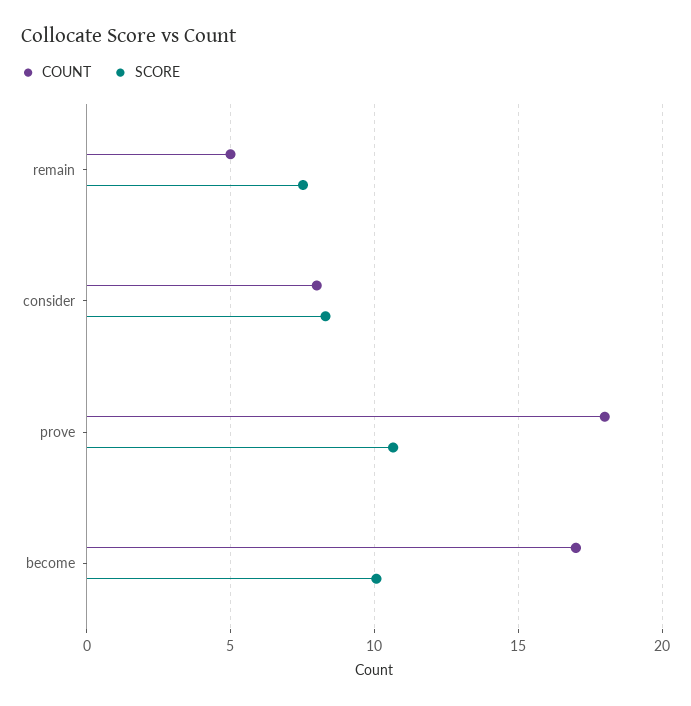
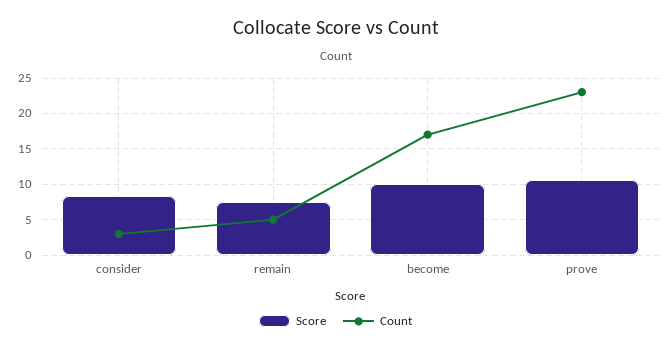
COUNT, consider: 8 -> 3
COUNT, prove: 18 -> 23

